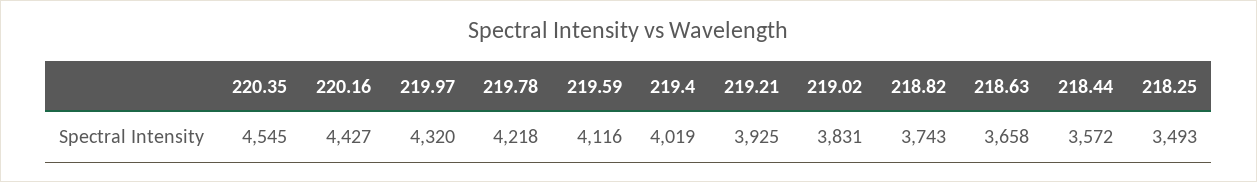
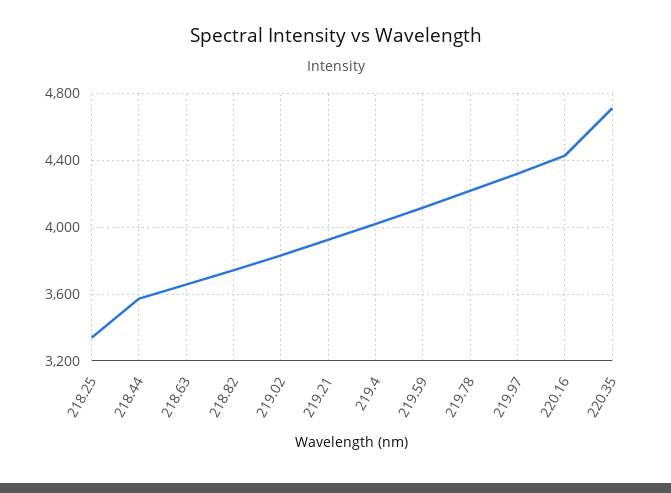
220.35: 4545 -> 4700
218.25: 3493 -> 3350

